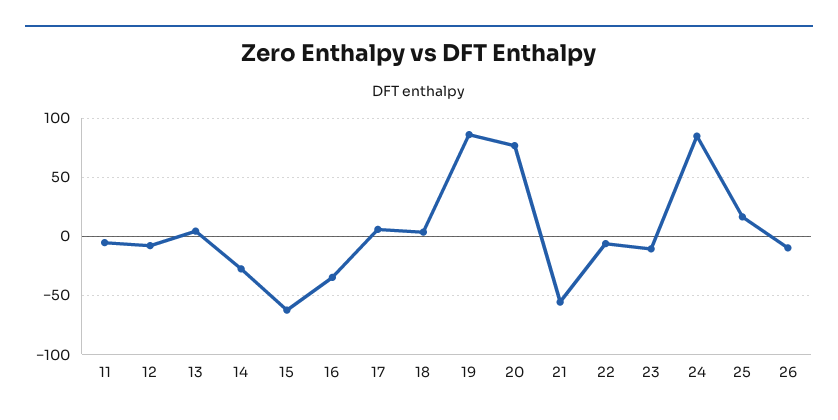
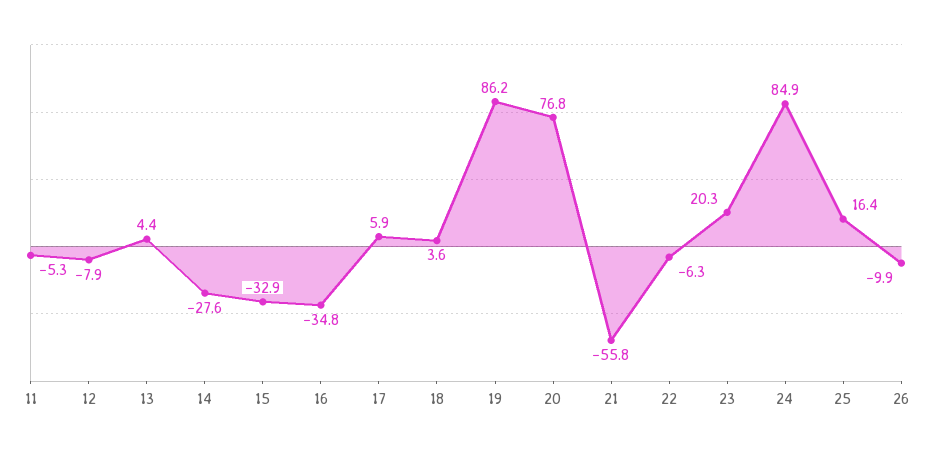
15: -60 -> -32.9
23: -10 -> 20.3

